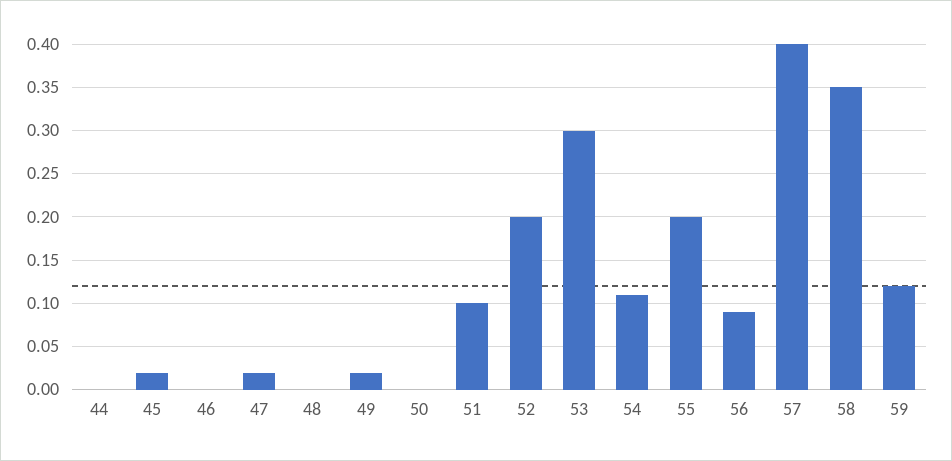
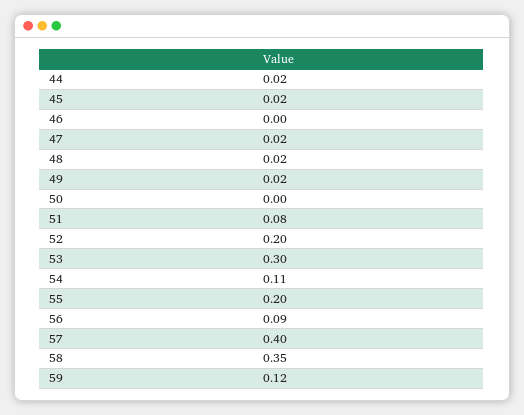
44: 0 -> 0.02
48: 0 -> 0.02
51: 0.1 -> 0.08

